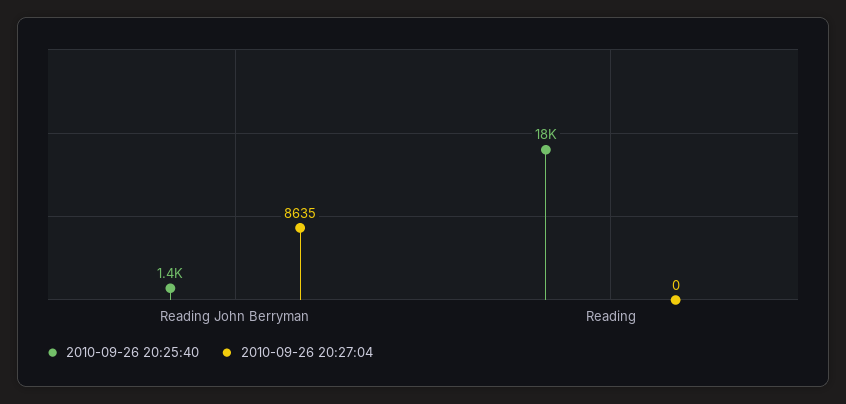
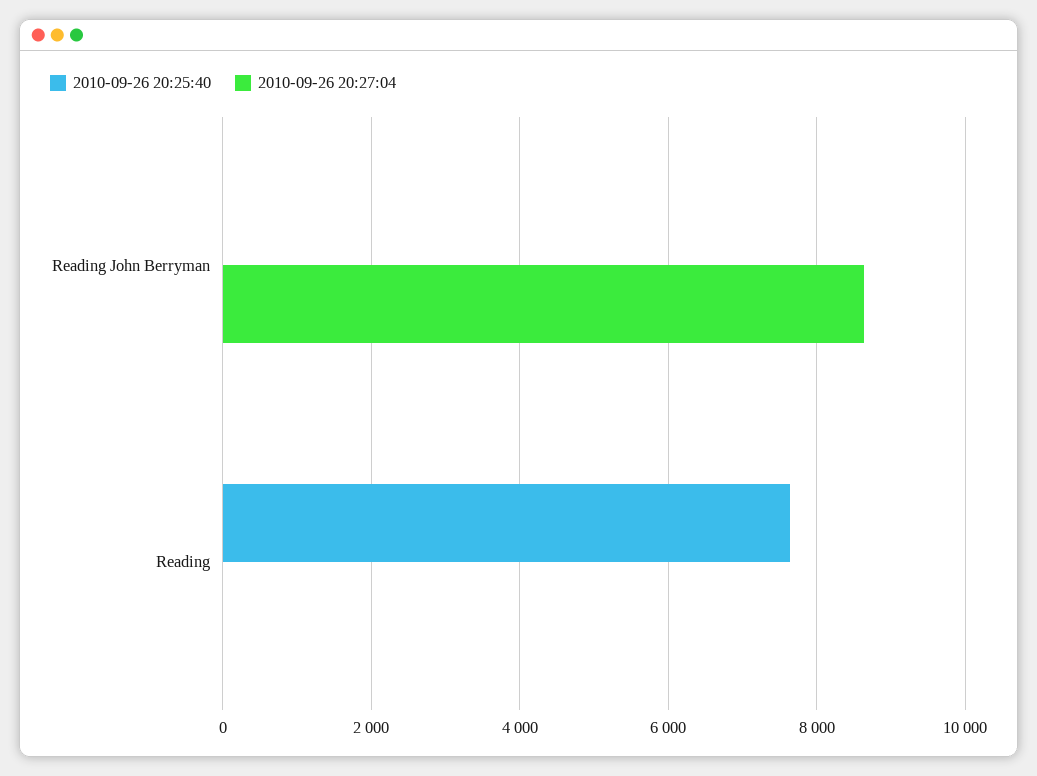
2010-09-26 20:25:40, Reading John Berryman: 1400 -> 0
2010-09-26 20:25:40, Reading: 18000 -> 7600

